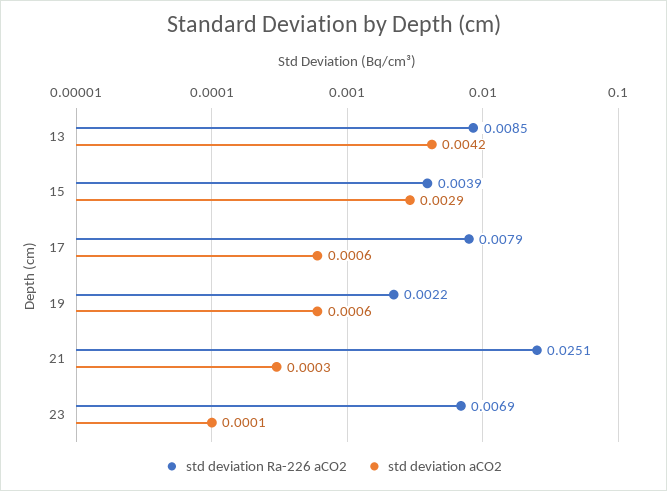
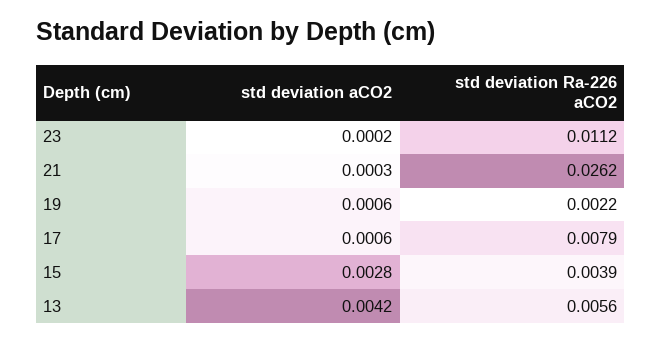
std deviation Ra-226 aCO2, 13: 0.0085 -> 0.0056
std deviation aCO2, 15: 0.0029 -> 0.0028
std deviation Ra-226 aCO2, 21: 0.0251 -> 0.0262
std deviation Ra-226 aCO2, 23: 0.0069 -> 0.0112
std deviation aCO2, 23: 0.0001 -> 0.0002

